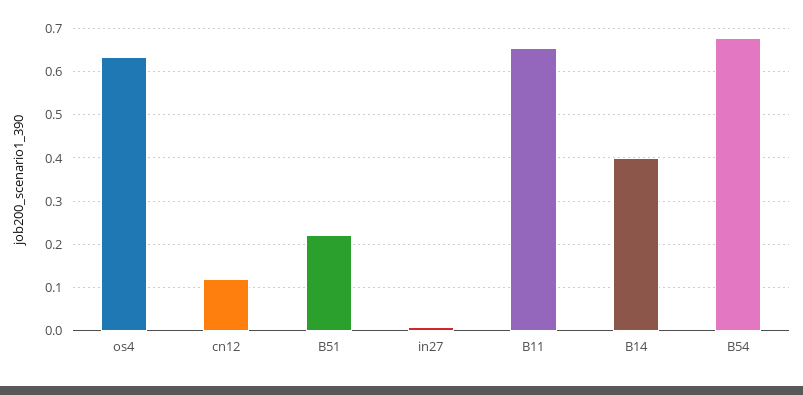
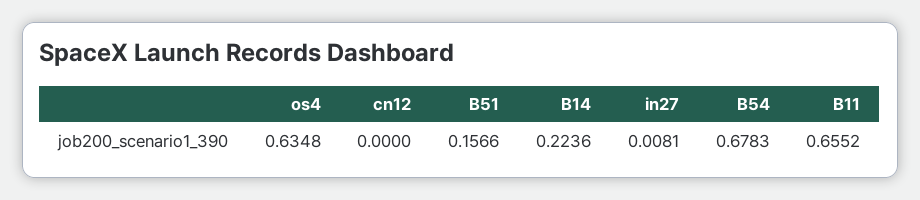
cn12: 0.12 -> 0
B51: 0.22 -> 0.1566
B14: 0.4 -> 0.2236

